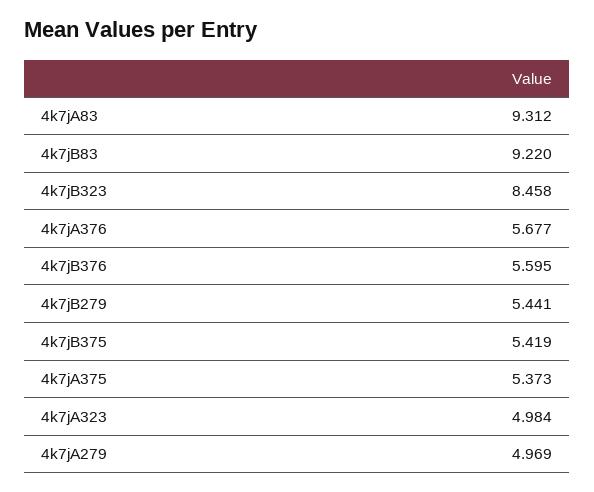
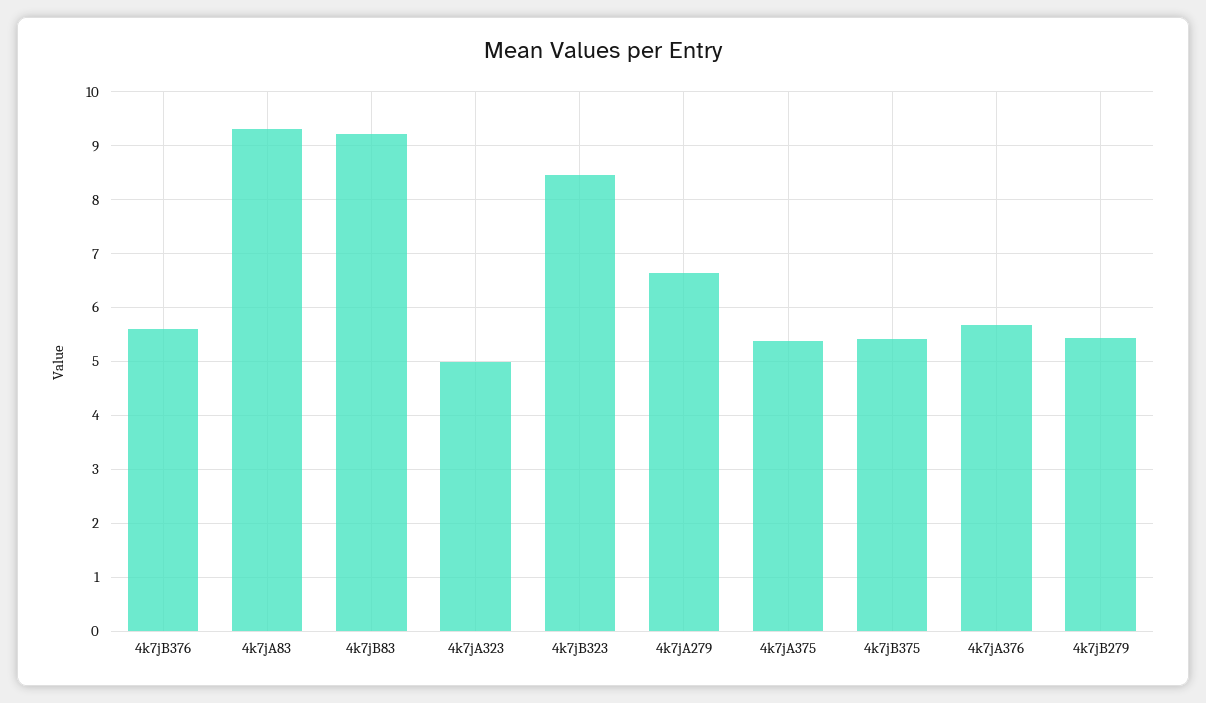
4k7jA279: 4.969 -> 6.6

